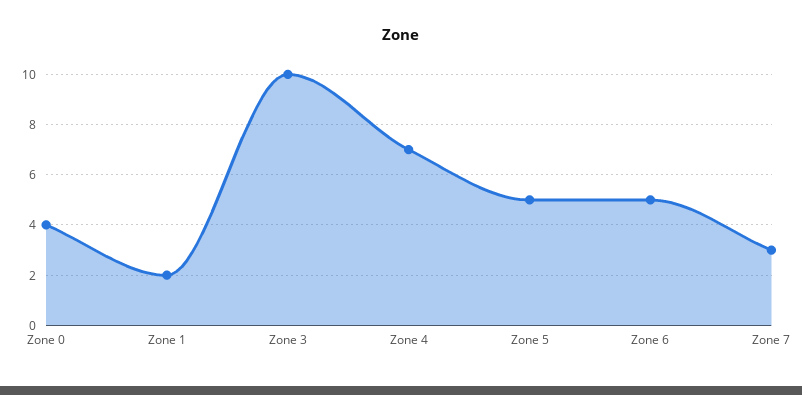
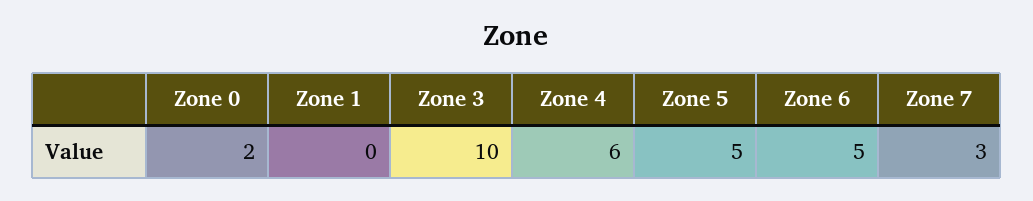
Zone 0: 4 -> 2
Zone 1: 2 -> 0
Zone 4: 7 -> 6

